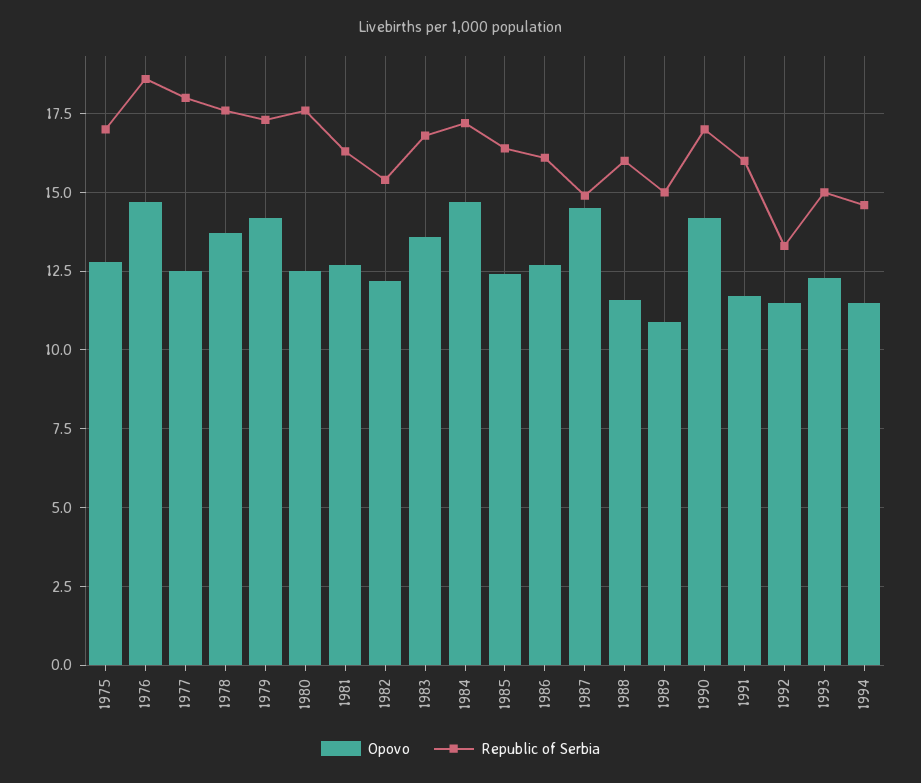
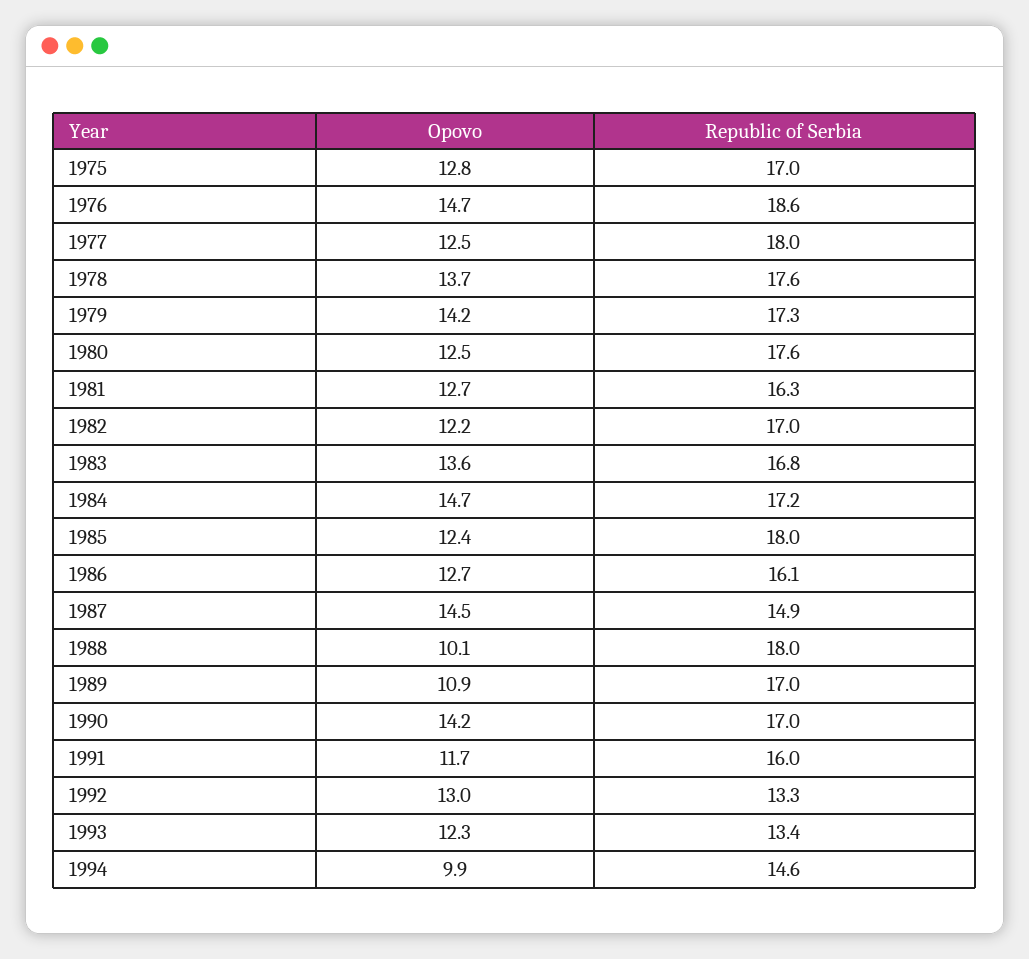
Republic of Serbia, 1982: 15.5 -> 17
Republic of Serbia, 1985: 16.5 -> 18
Opovo, 1988: 11.5 -> 10.1
Republic of Serbia, 1988: 16 -> 18
Republic of Serbia, 1989: 15 -> 17
Opovo, 1992: 11.5 -> 13
Republic of Serbia, 1993: 15 -> 13.4
Opovo, 1994: 11.5 -> 9.9

